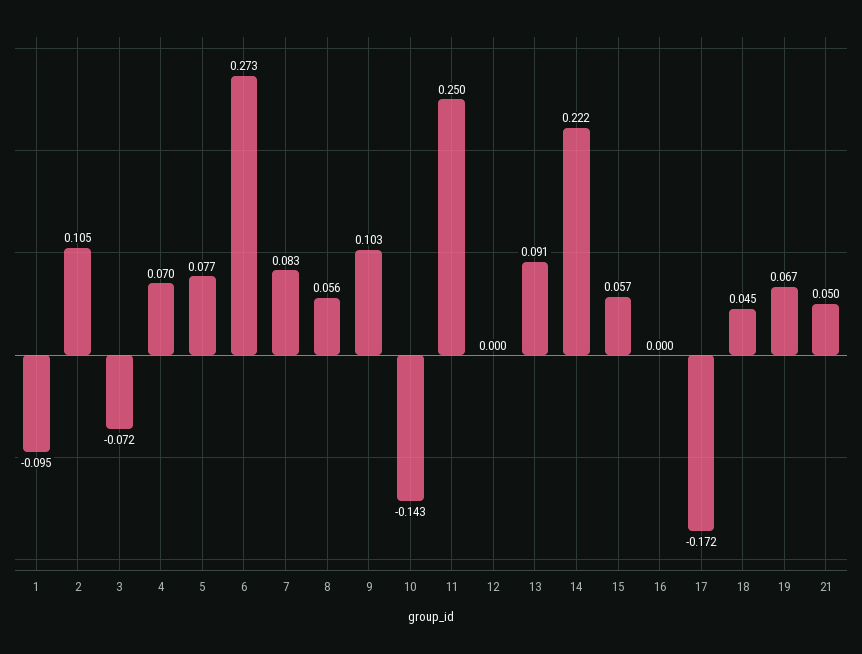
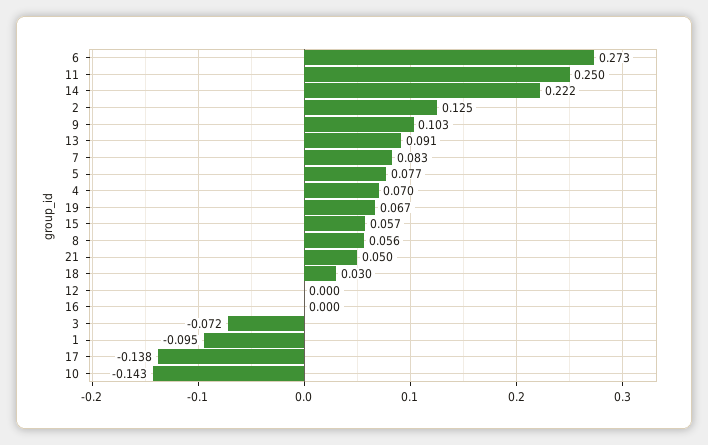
2: 0.105 -> 0.125
17: -0.172 -> -0.138
18: 0.045 -> 0.03

